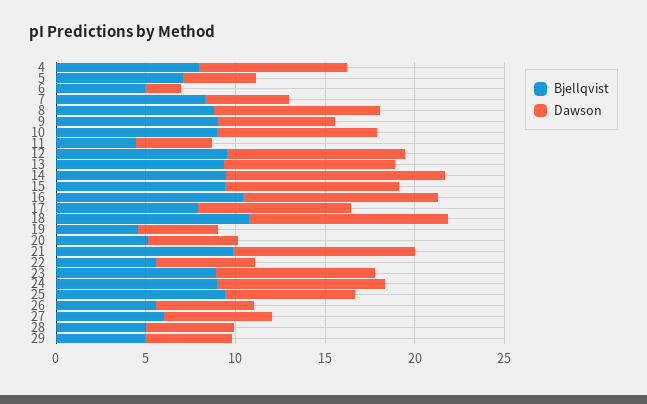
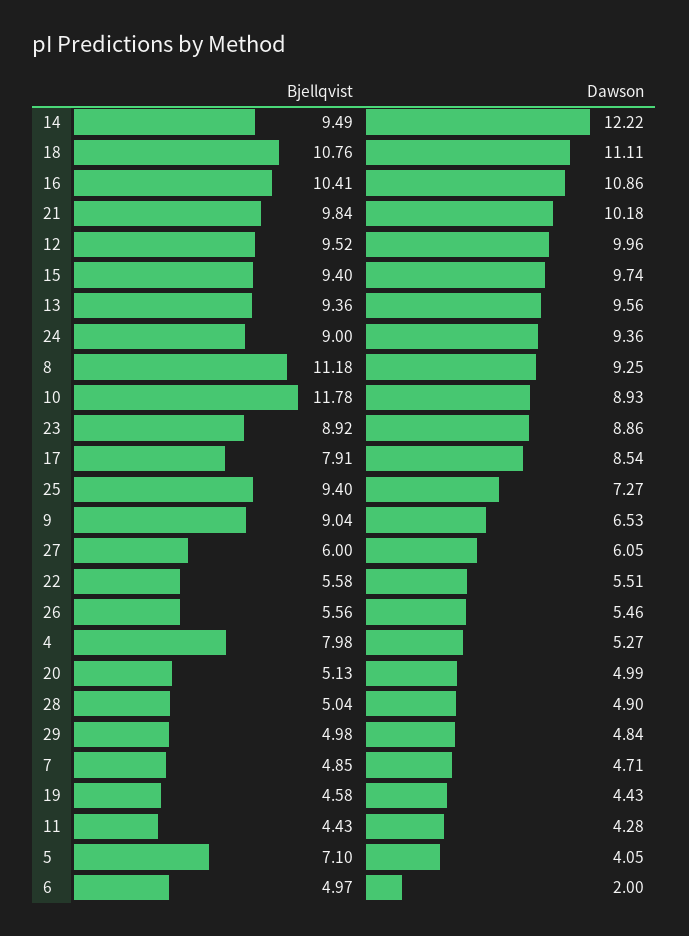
Dawson, 4: 8 -> 5.27
Bjellqvist, 7: 8 -> 4.85
Bjellqvist, 8: 9 -> 11.18
Bjellqvist, 10: 9 -> 11.78

